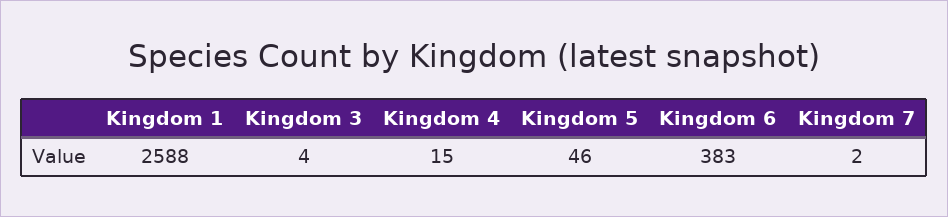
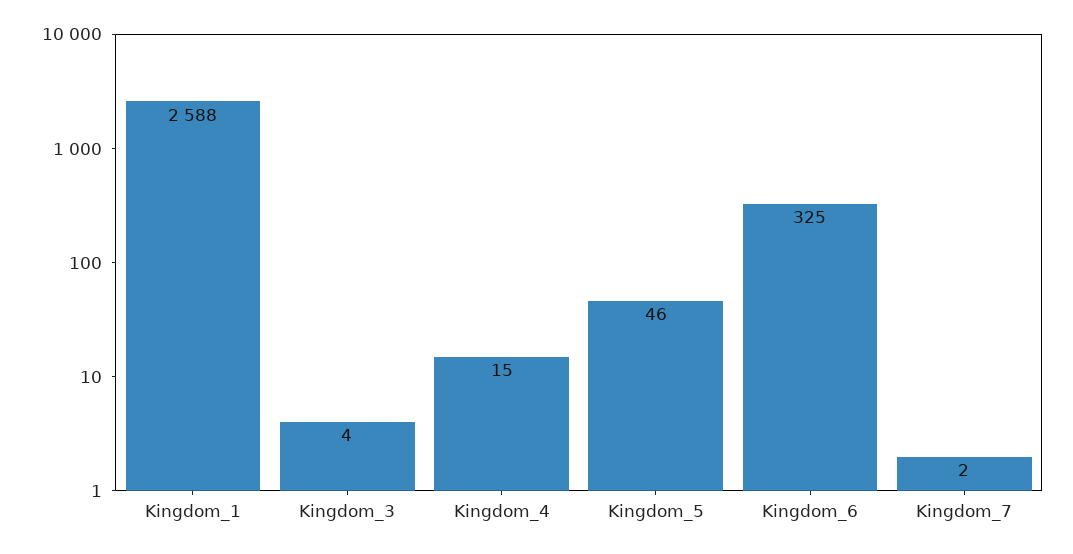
Kingdom 6: 383 -> 325

